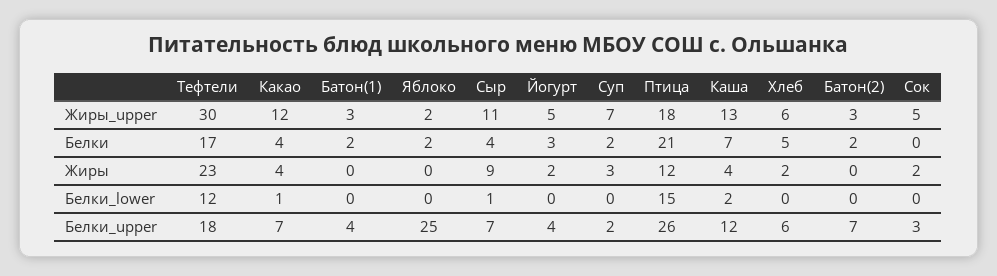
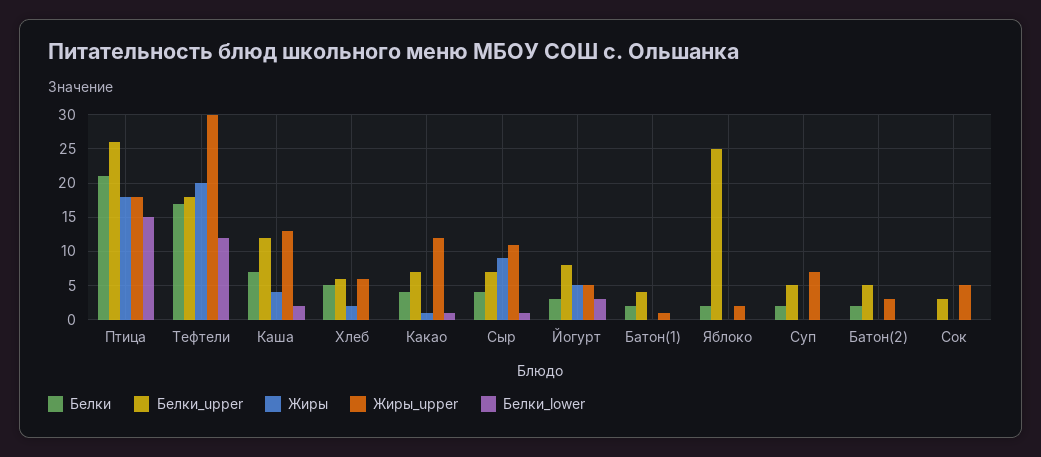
Жиры_upper, Батон(1): 3 -> 1
Жиры, Тефтели: 23 -> 20
Жиры, Какао: 4 -> 1
Жиры, Йогурт: 2 -> 5
Жиры, Суп: 3 -> 0
Жиры, Птица: 12 -> 18
Жиры, Сок: 2 -> 0
Белки_lower, Йогурт: 0 -> 3
Белки_upper, Йогурт: 4 -> 8
Белки_upper, Суп: 2 -> 5
Белки_upper, Батон(2): 7 -> 5

